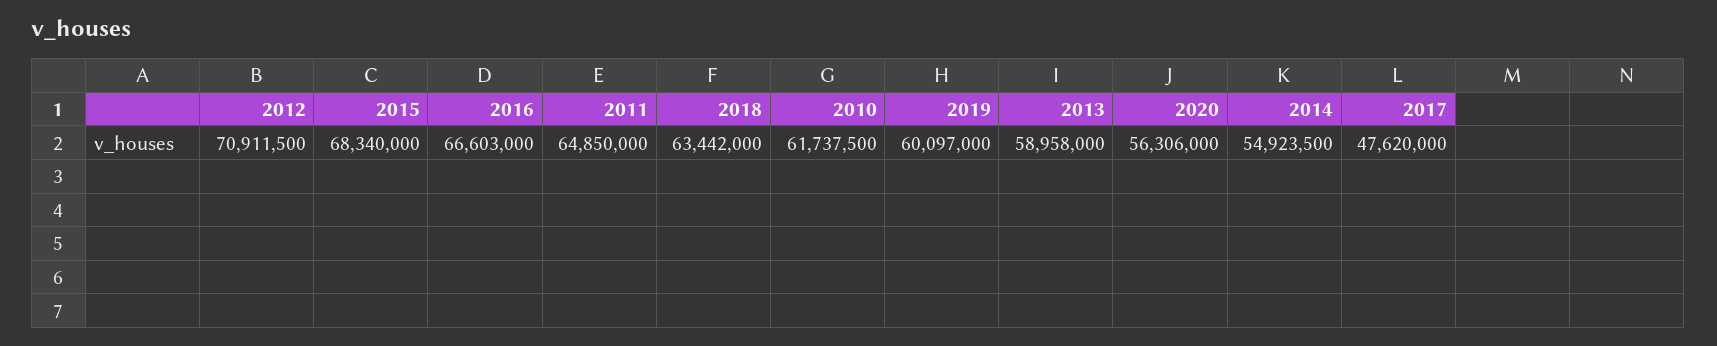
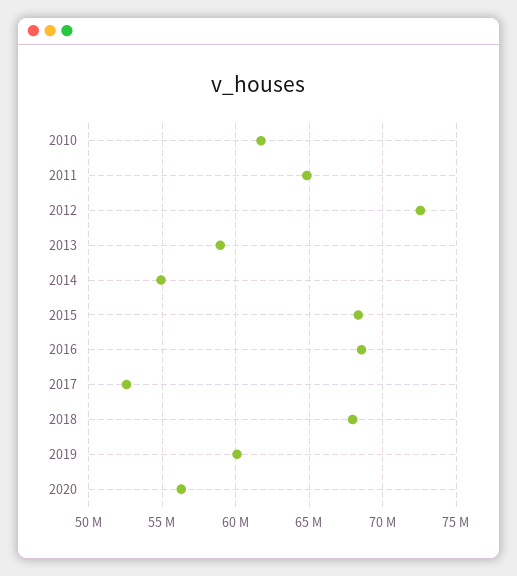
2012: 70911500 -> 72500000
2016: 66603000 -> 68500000
2018: 63442000 -> 68000000
2017: 47620000 -> 52500000

